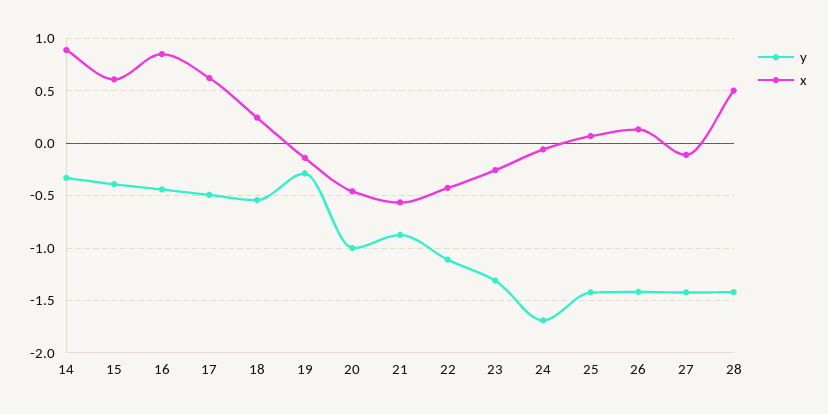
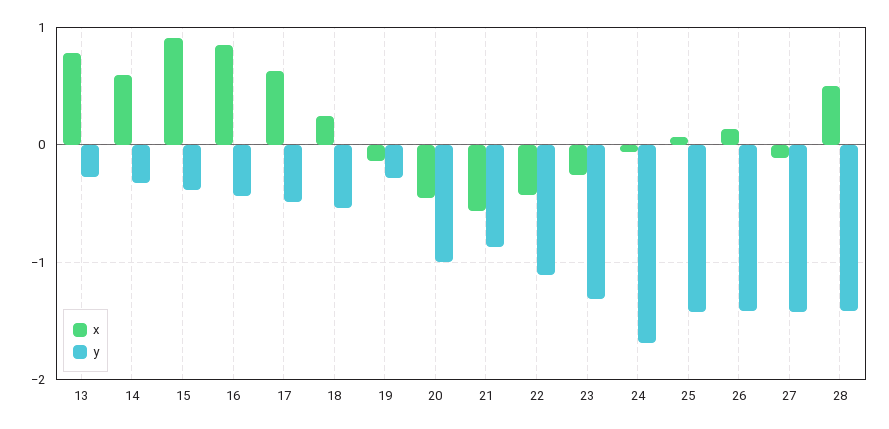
x, 14: 0.9 -> 0.6
x, 15: 0.6 -> 0.9
x, 13: none -> 0.8
y, 13: none -> -0.3

